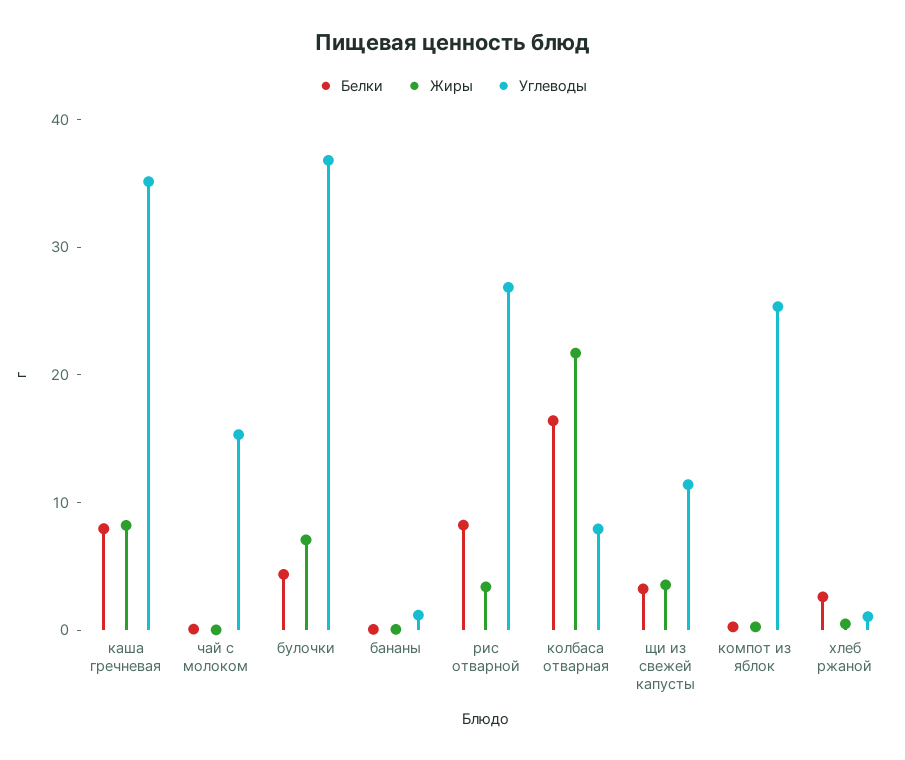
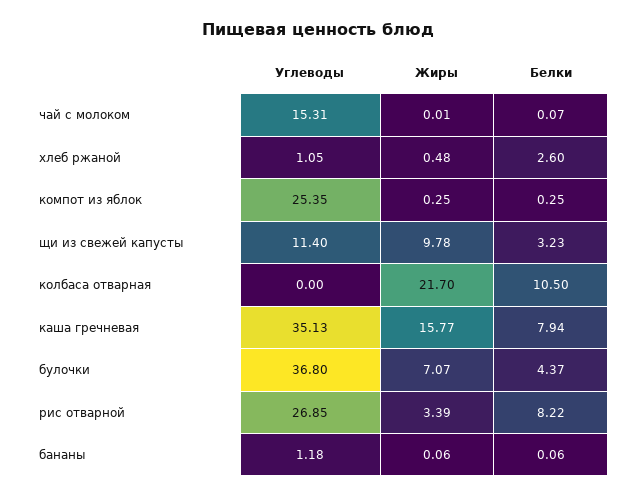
Жиры, каша гречневая: 8 -> 15.77
Белки, колбаса отварная: 16 -> 10.5
Углеводы, колбаса отварная: 8 -> 0
Жиры, щи из свежей капусты: 4 -> 9.78

